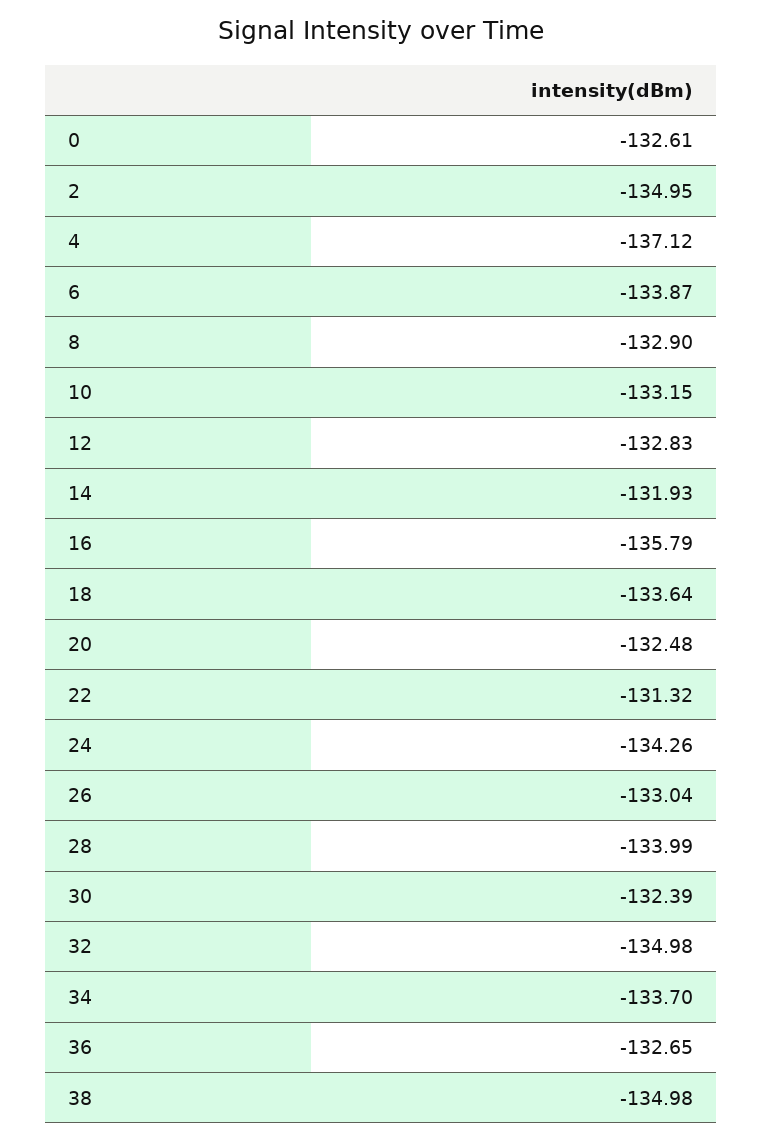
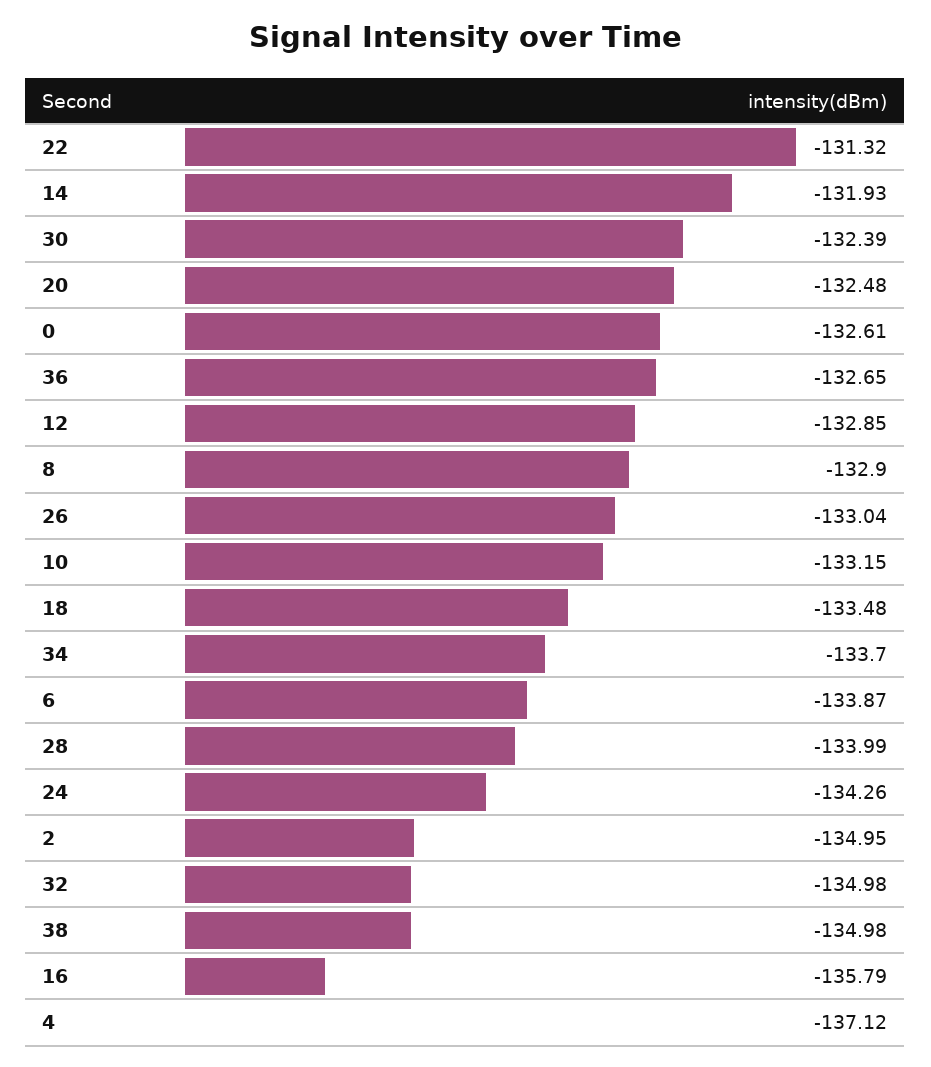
12: -132.83 -> -132.85
18: -133.64 -> -133.48

